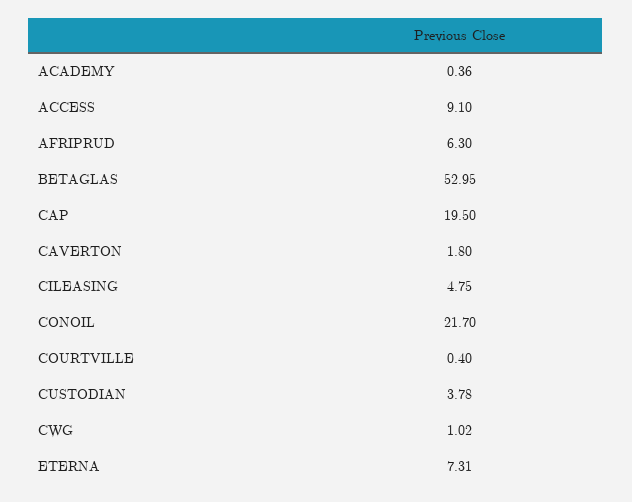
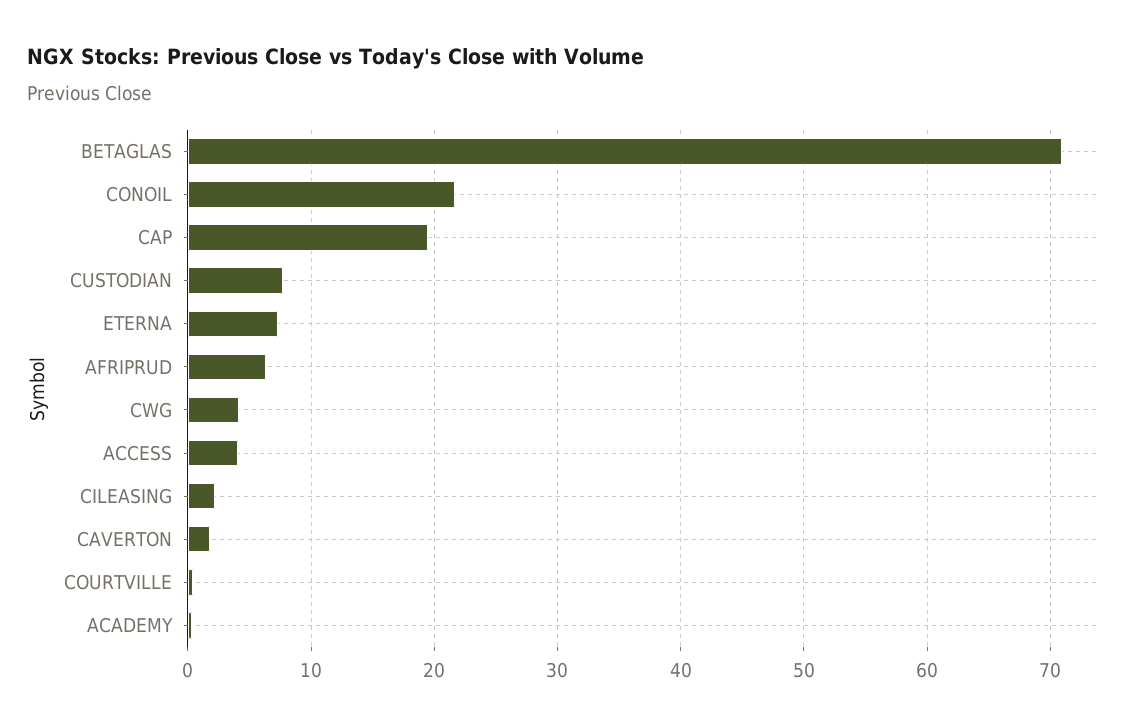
ACCESS: 9.1 -> 4
BETAGLAS: 52.95 -> 71
CILEASING: 4.75 -> 2
CUSTODIAN: 3.78 -> 8
CWG: 1.02 -> 4

